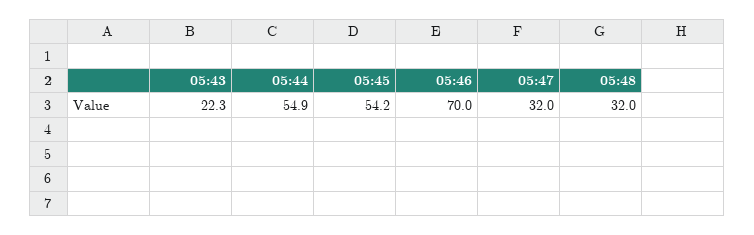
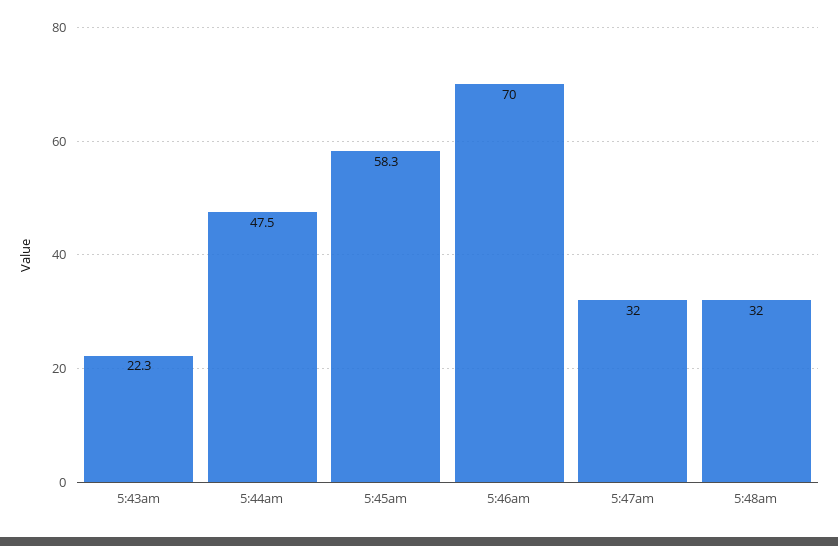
05:44: 54.9 -> 47.5
05:45: 54.2 -> 58.3

